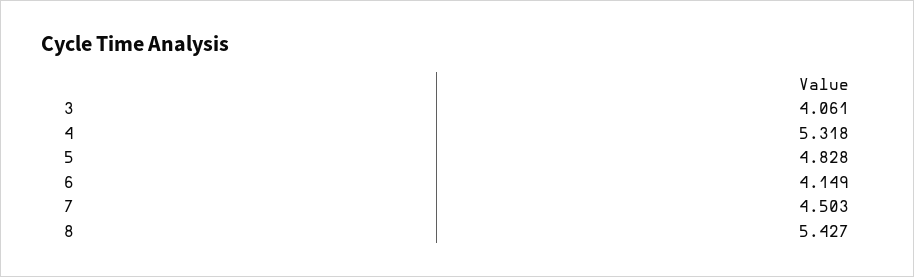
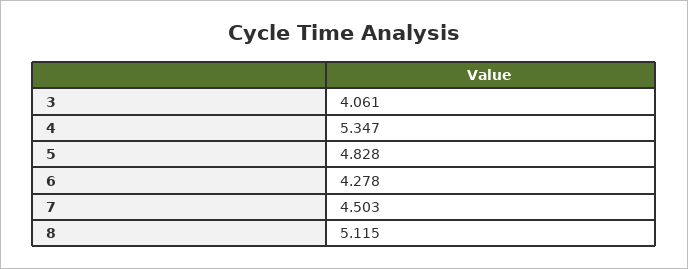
4: 5.318 -> 5.347
6: 4.149 -> 4.278
8: 5.427 -> 5.115

